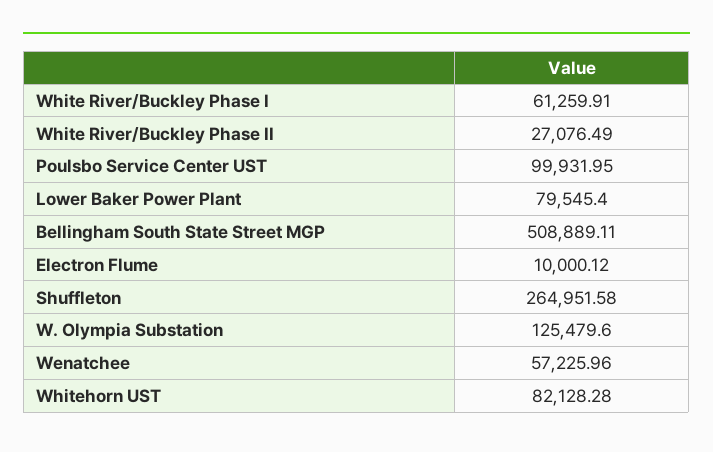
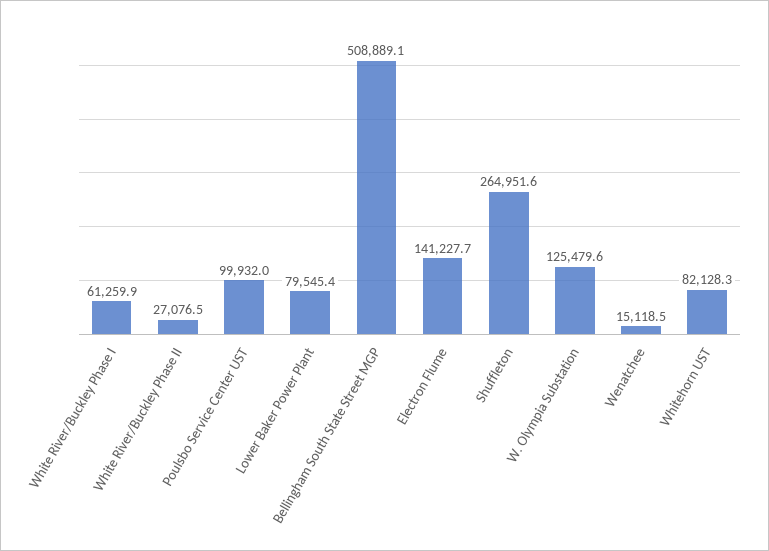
Electron Flume: 10000.12 -> 141227.7
Wenatchee: 57225.96 -> 15118.5

